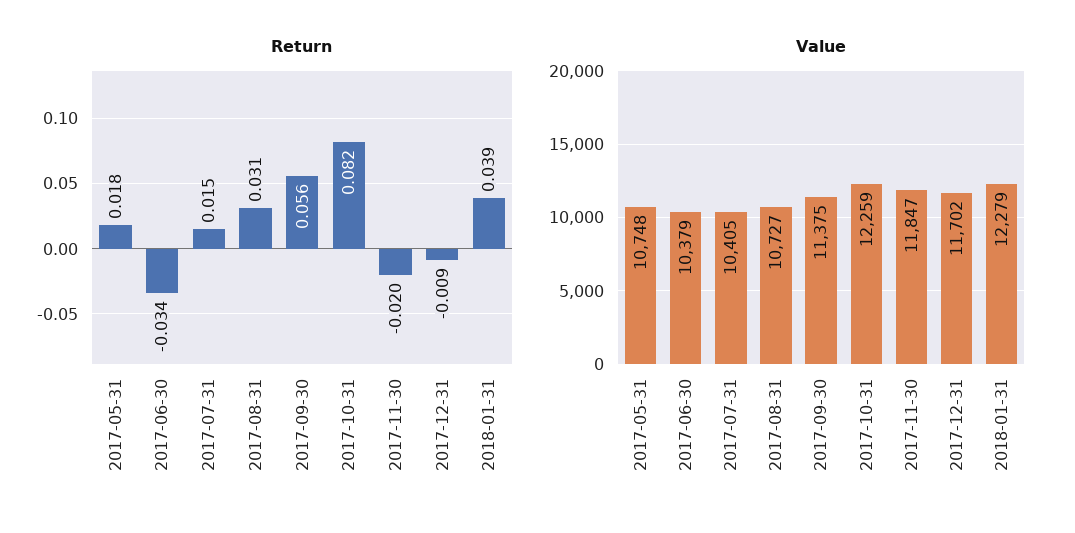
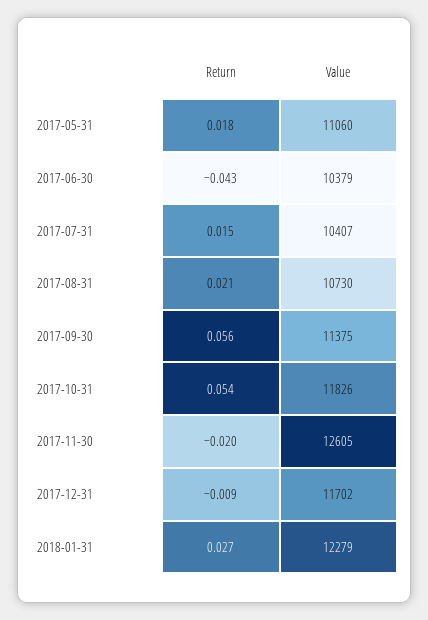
Return, 2017-06-30: -0.034 -> -0.043
Return, 2017-08-31: 0.031 -> 0.021
Return, 2017-10-31: 0.082 -> 0.054
Return, 2018-01-31: 0.039 -> 0.027
Value, 2017-05-31: 10748 -> 11060
Value, 2017-07-31: 10405 -> 10407
Value, 2017-08-31: 10727 -> 10730
Value, 2017-10-31: 12259 -> 11826
Value, 2017-11-30: 11847 -> 12605

